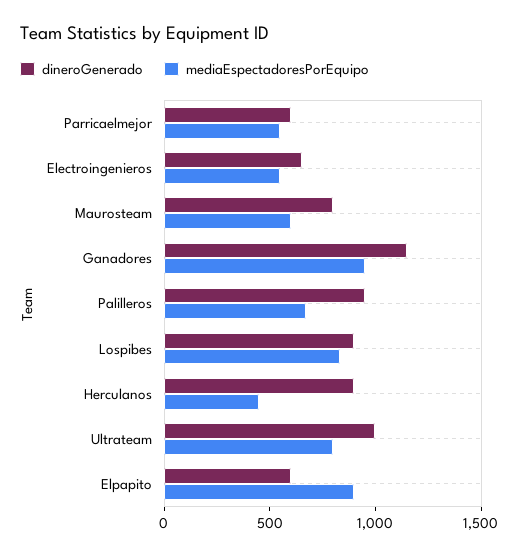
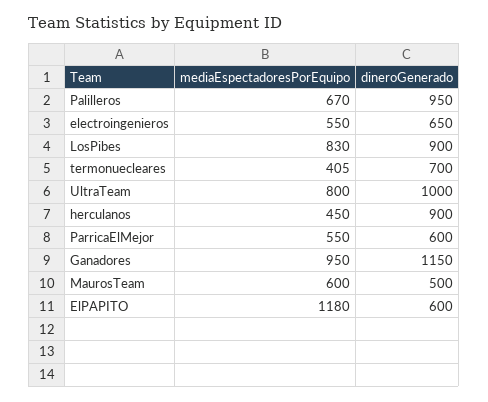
dineroGenerado, Maurosteam: 800 -> 500
mediaEspectadoresPorEquipo, Elpapito: 900 -> 1180
mediaEspectadoresPorEquipo, termonuecleares: none -> 405
dineroGenerado, termonuecleares: none -> 700

